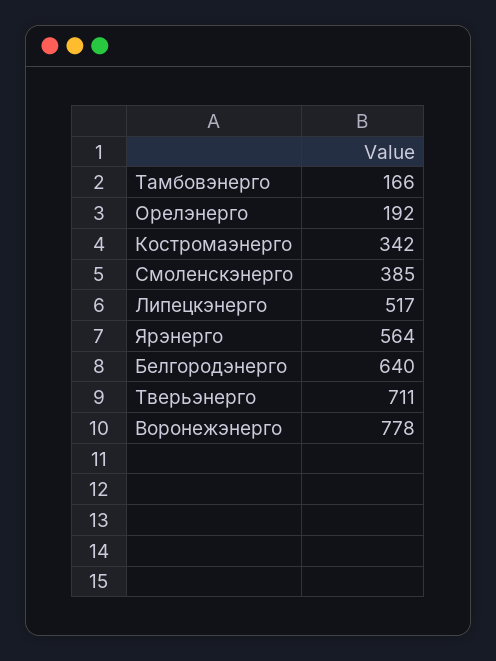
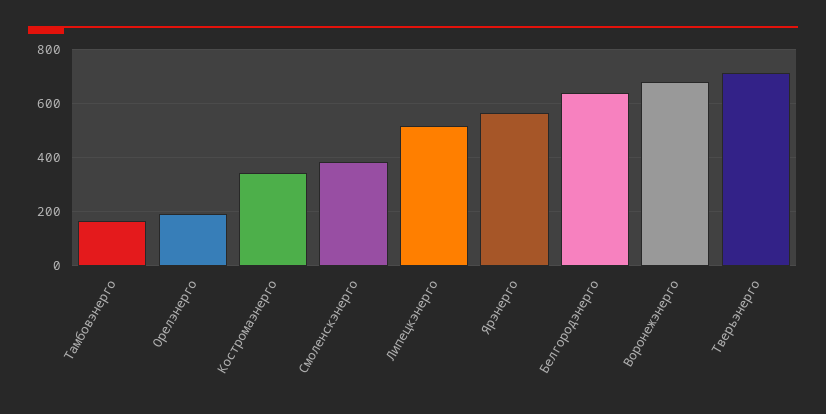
Воронежэнерго: 778 -> 675

